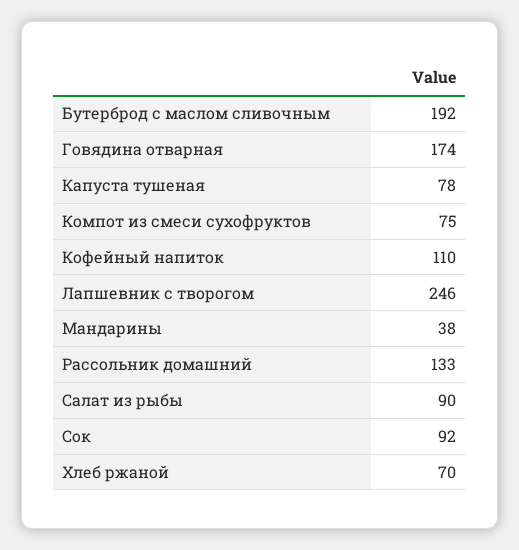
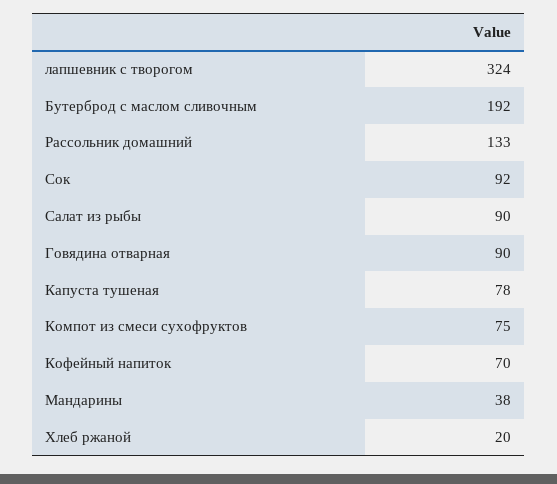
Говядина отварная: 174 -> 90
Кофейный напиток: 110 -> 70
Лапшевник с творогом: 246 -> 324
Хлеб ржаной: 70 -> 20

